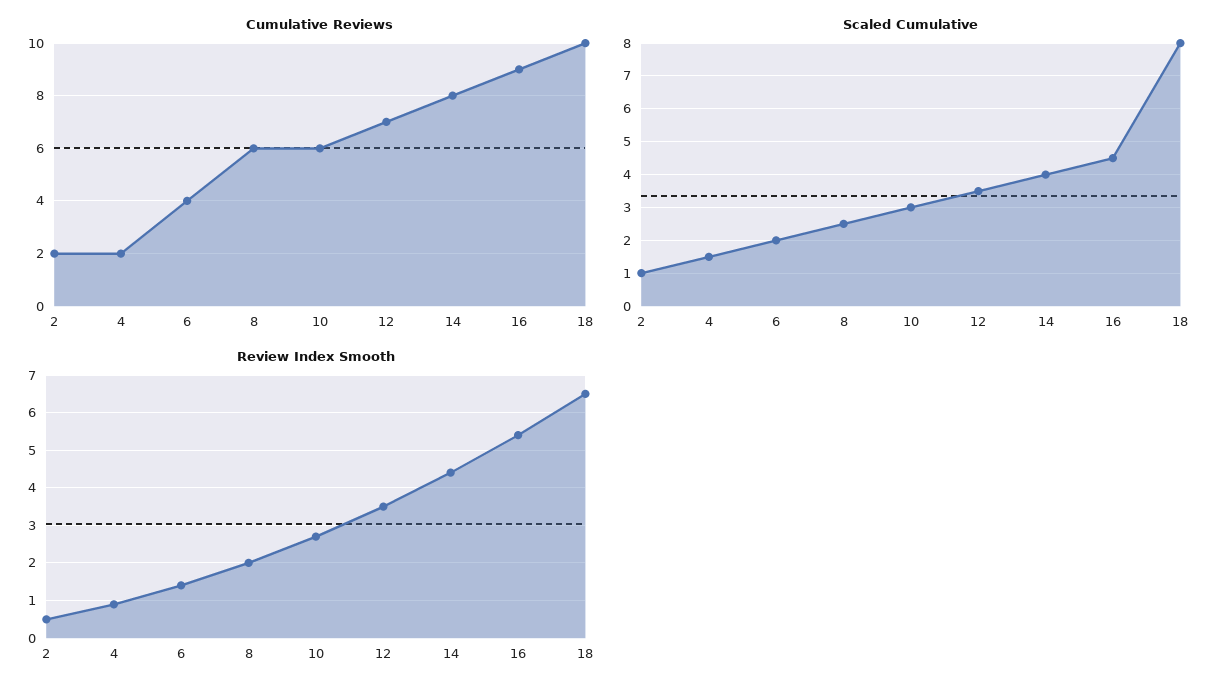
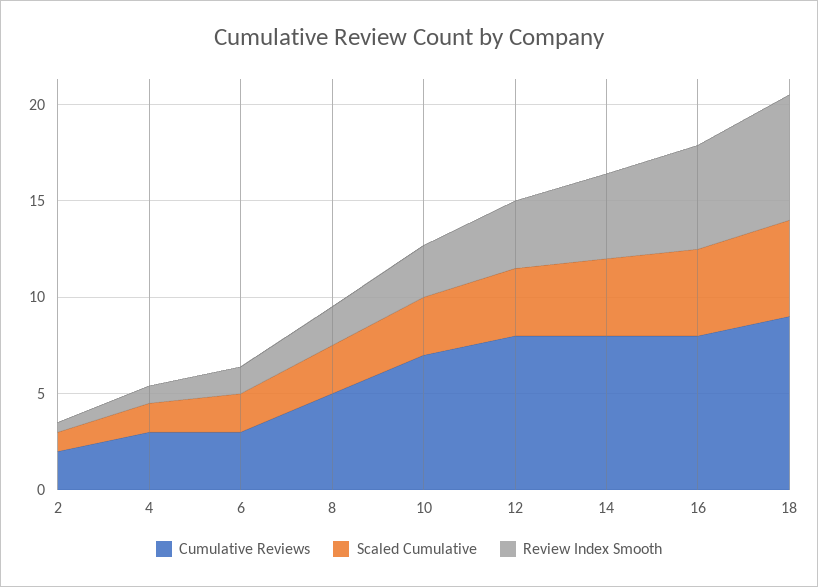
Cumulative Reviews, 4: 2 -> 3
Cumulative Reviews, 6: 4 -> 3
Cumulative Reviews, 8: 6 -> 5
Cumulative Reviews, 10: 6 -> 7
Cumulative Reviews, 12: 7 -> 8
Cumulative Reviews, 16: 9 -> 8
Cumulative Reviews, 18: 10 -> 9
Scaled Cumulative, 18: 8 -> 5

